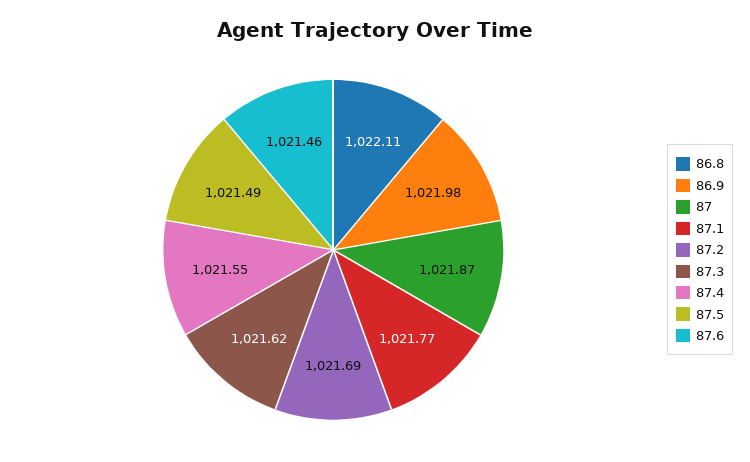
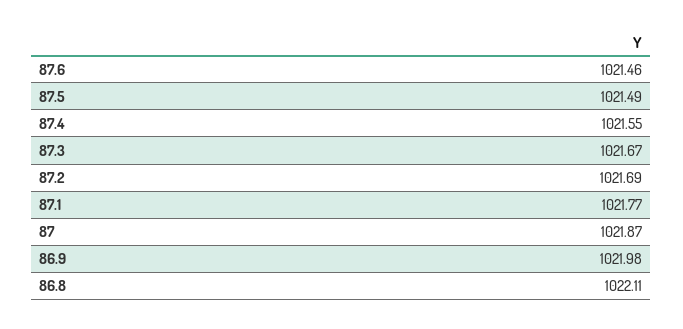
87.3: 1021.62 -> 1021.67

